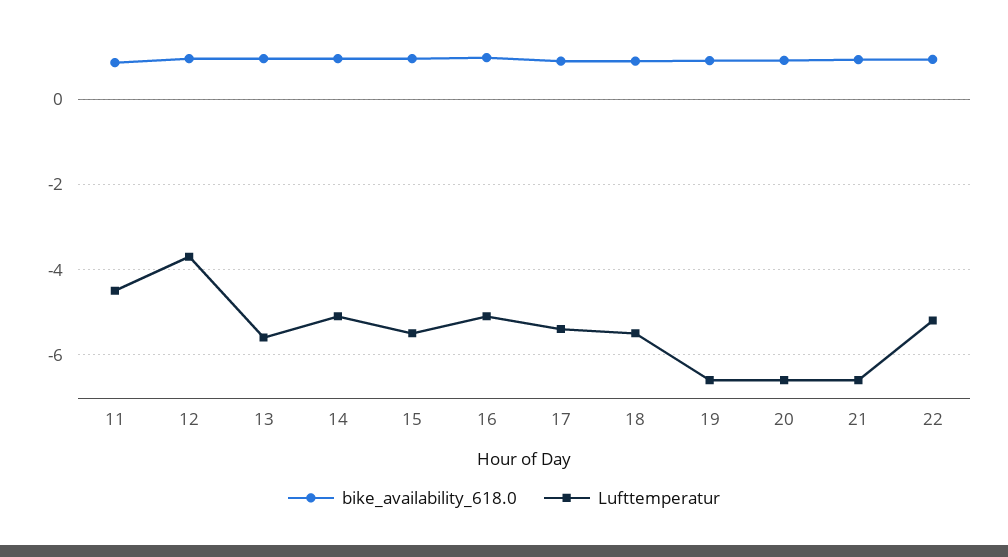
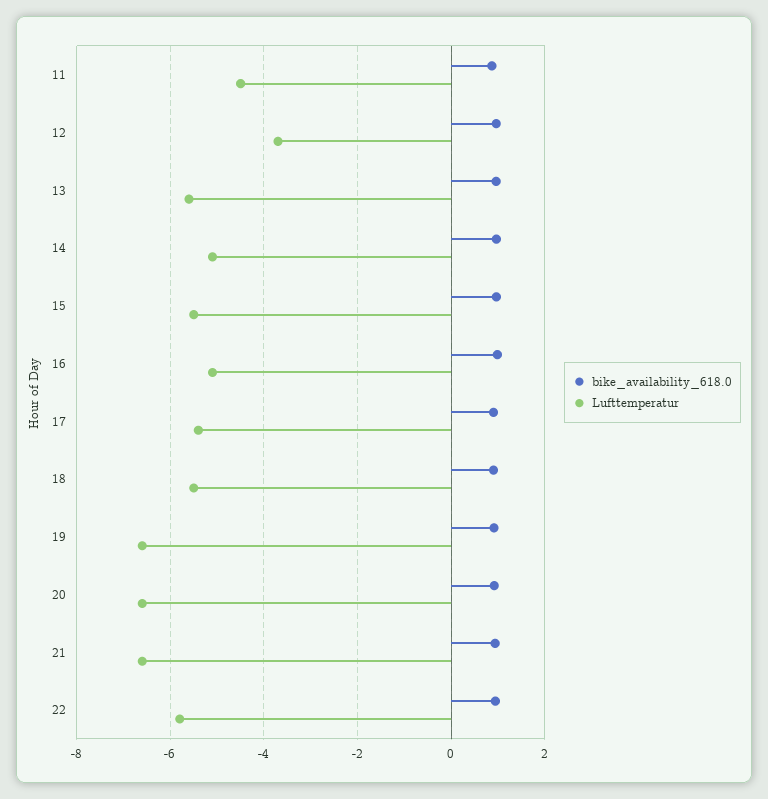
Lufttemperatur, 22: -5.2 -> -5.8

